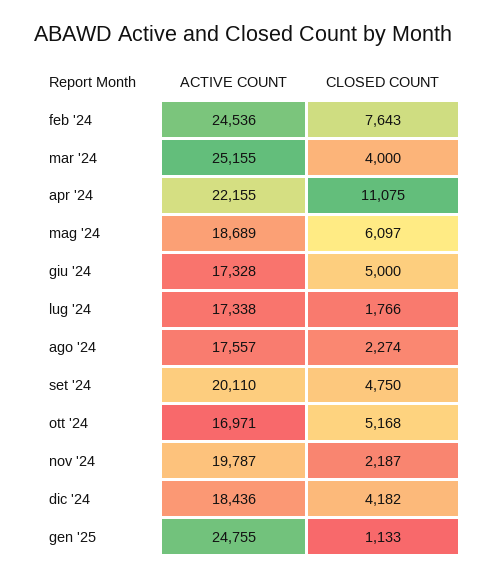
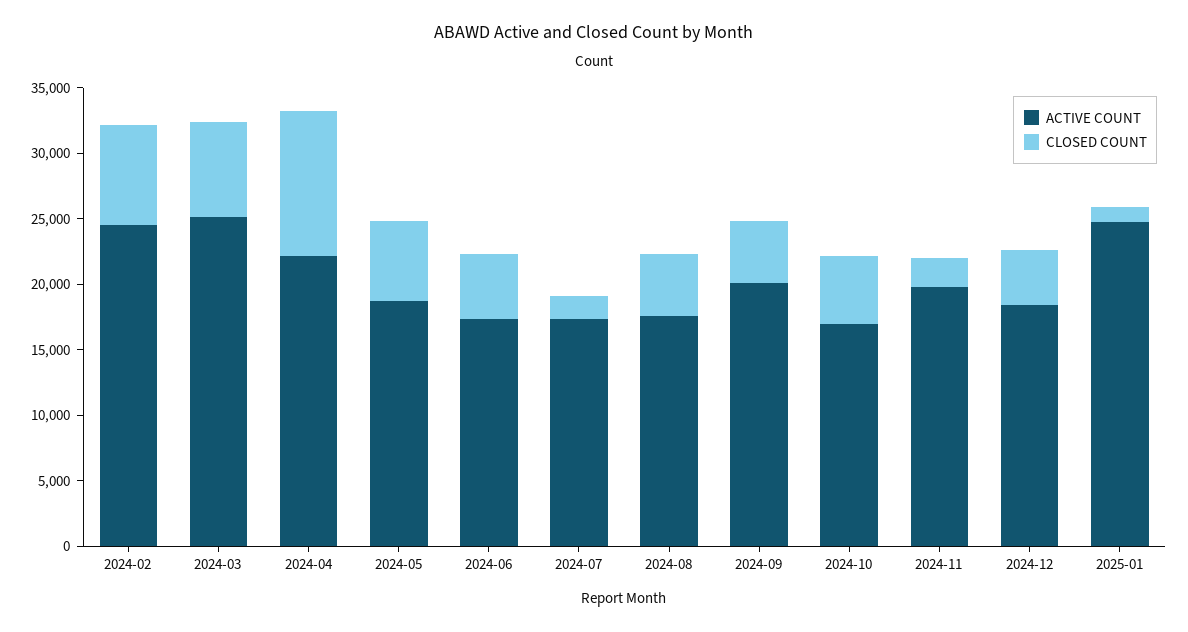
CLOSED COUNT, mar '24: 4000 -> 7000
CLOSED COUNT, ago '24: 2274 -> 5000

